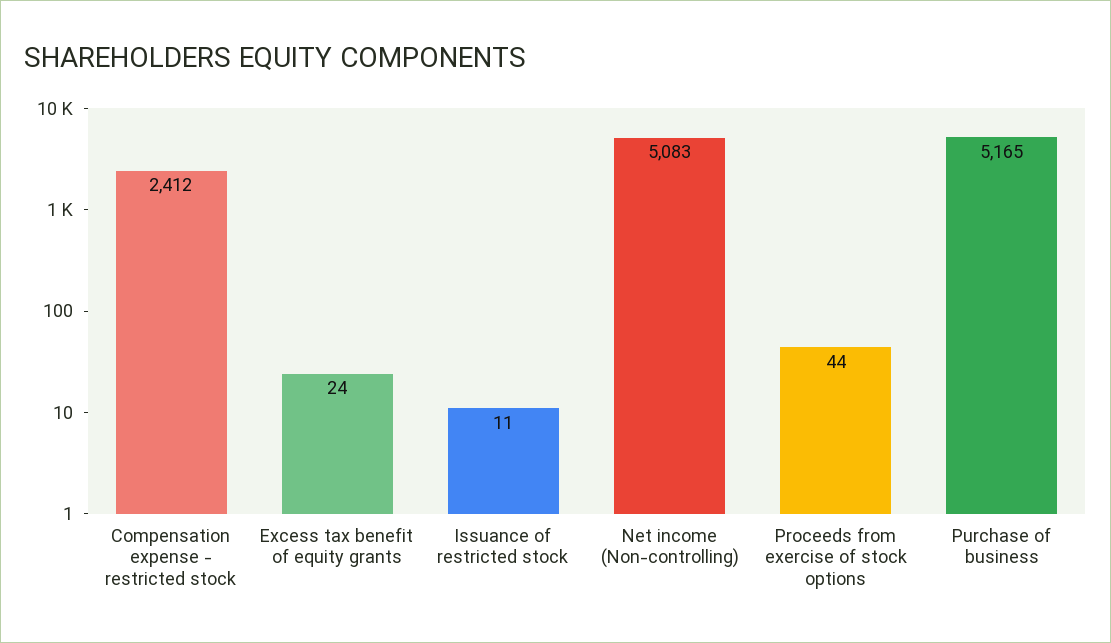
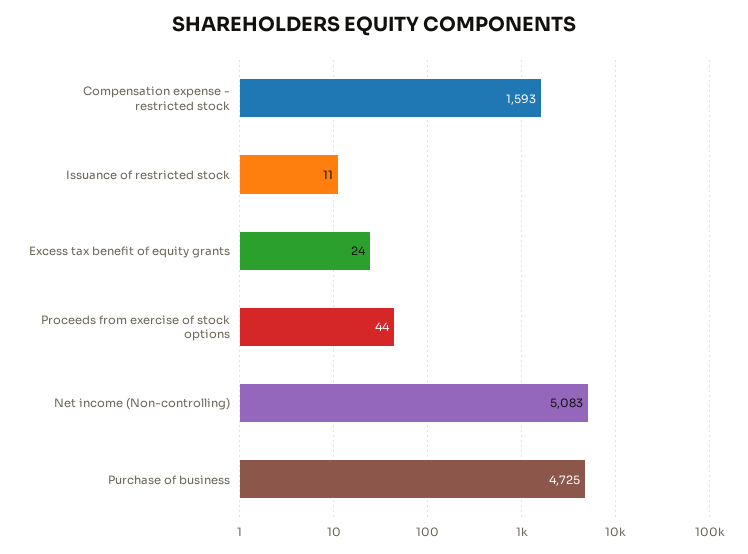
Compensation expense - restricted stock: 2412 -> 1593
Purchase of business: 5165 -> 4725

